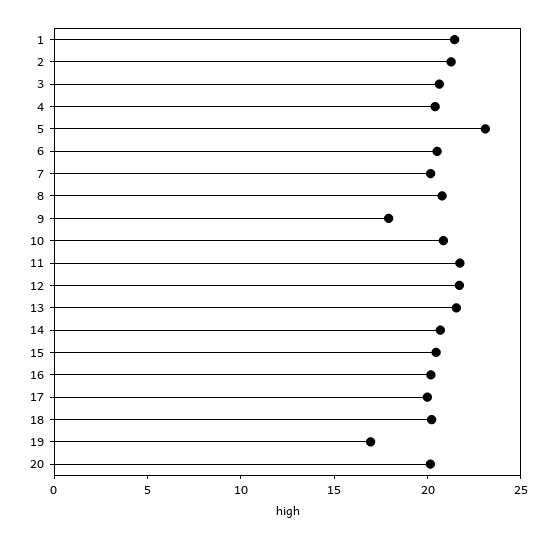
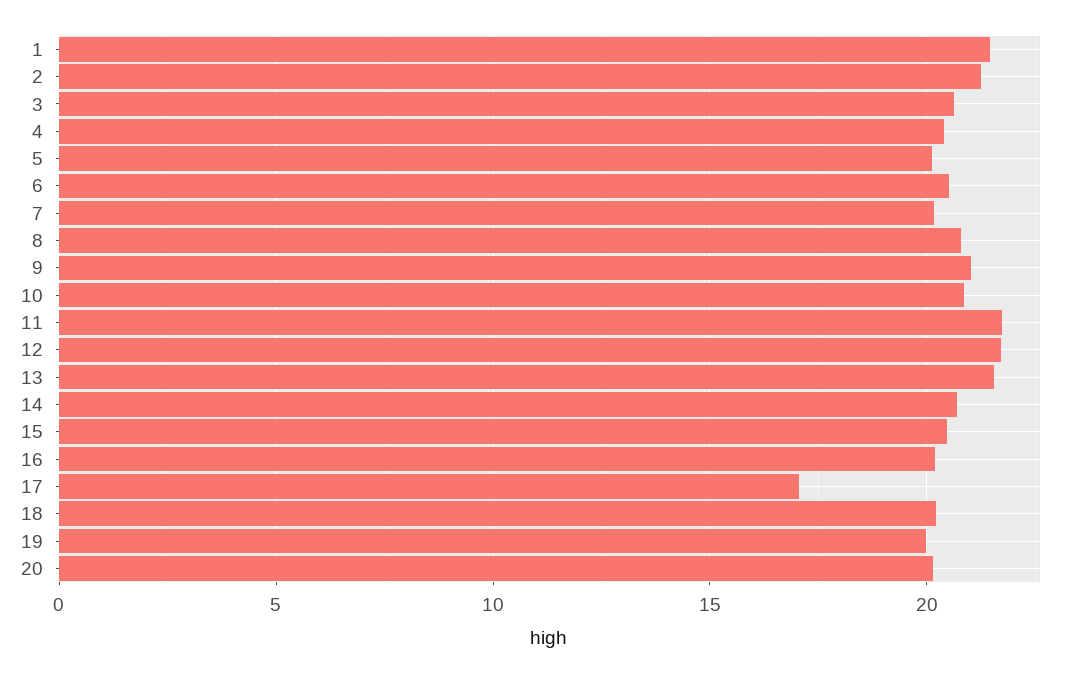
5: 23 -> 20
9: 18 -> 21
17: 20 -> 17
19: 17 -> 20

